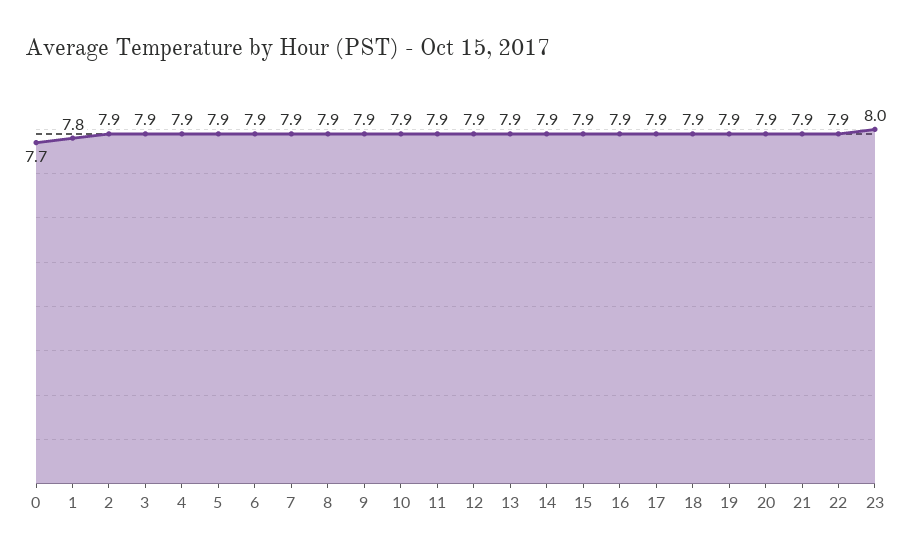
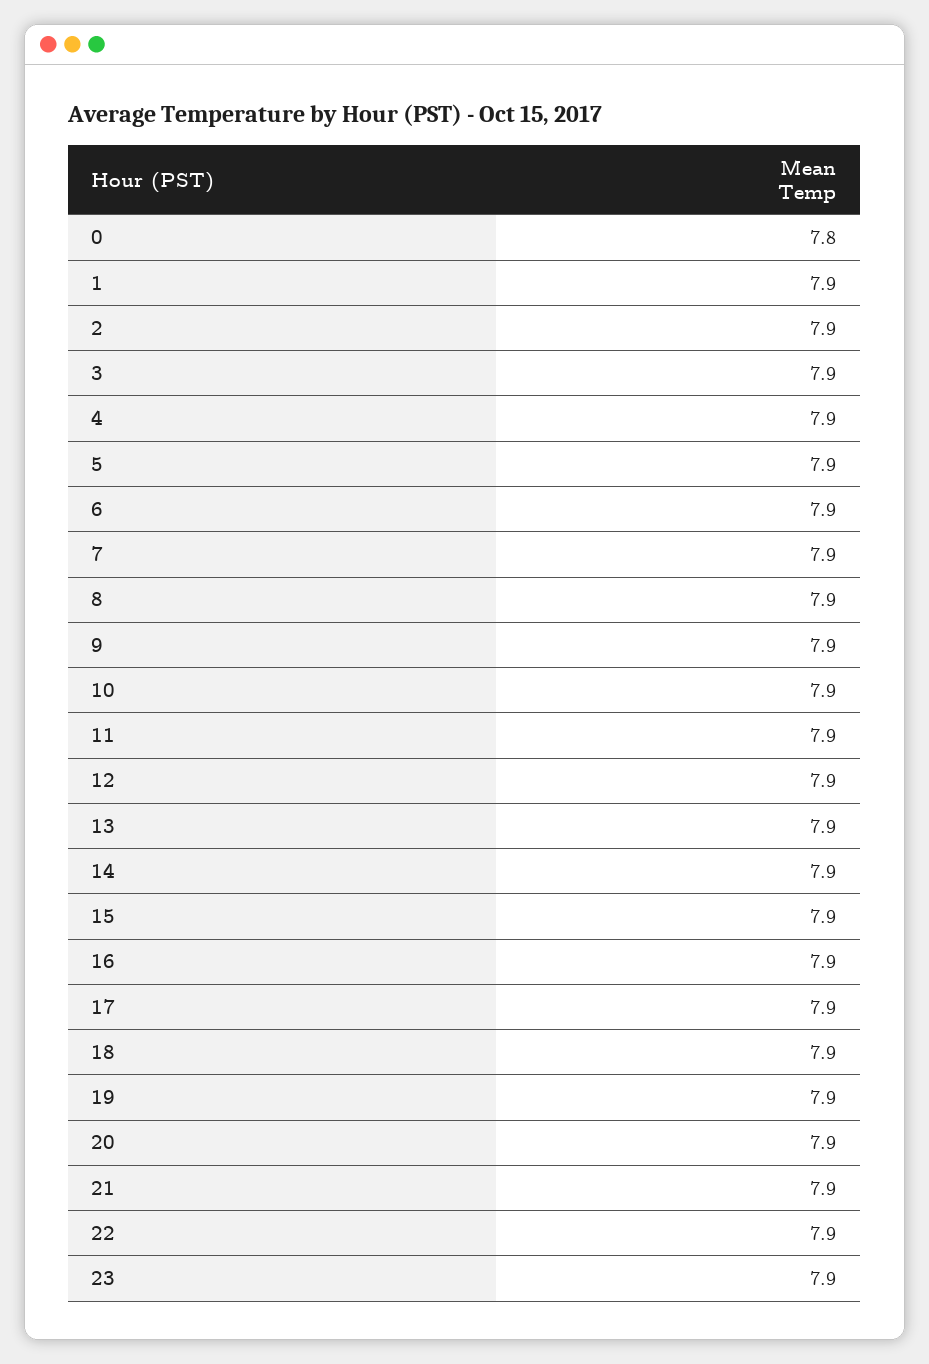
0: 7.7 -> 7.8
1: 7.8 -> 7.9
23: 8 -> 7.9

